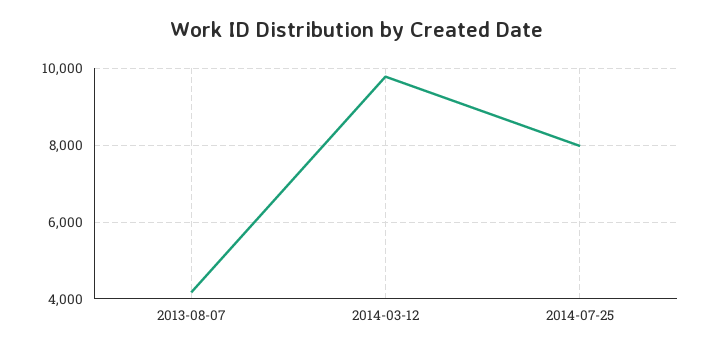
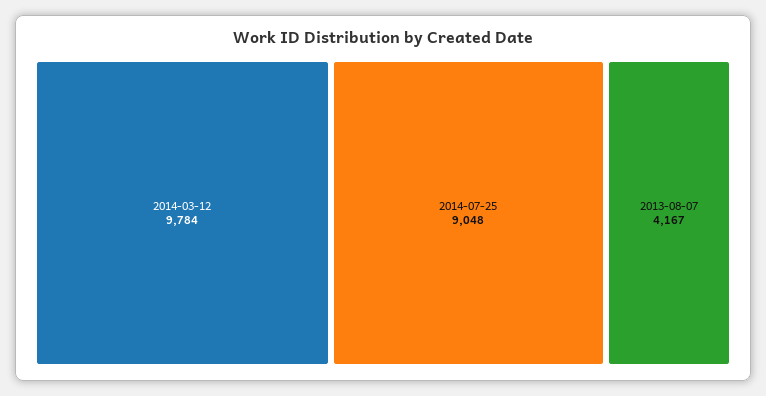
2014-07-25: 8000 -> 9048

